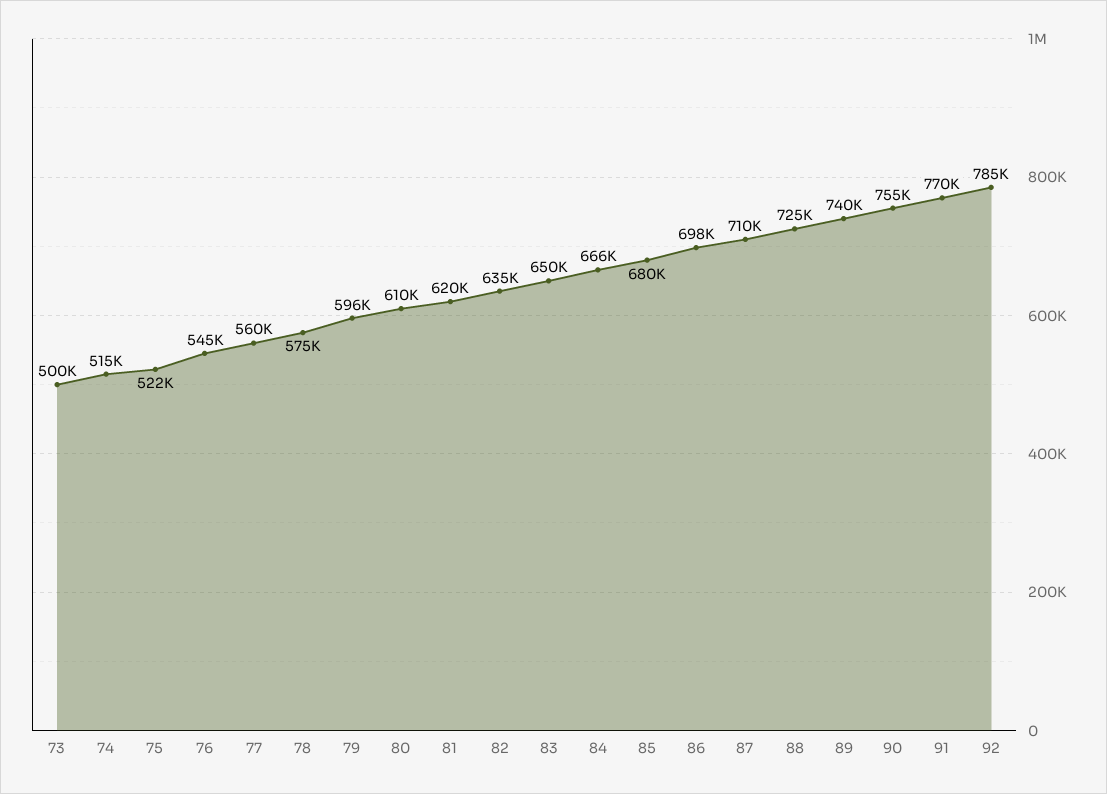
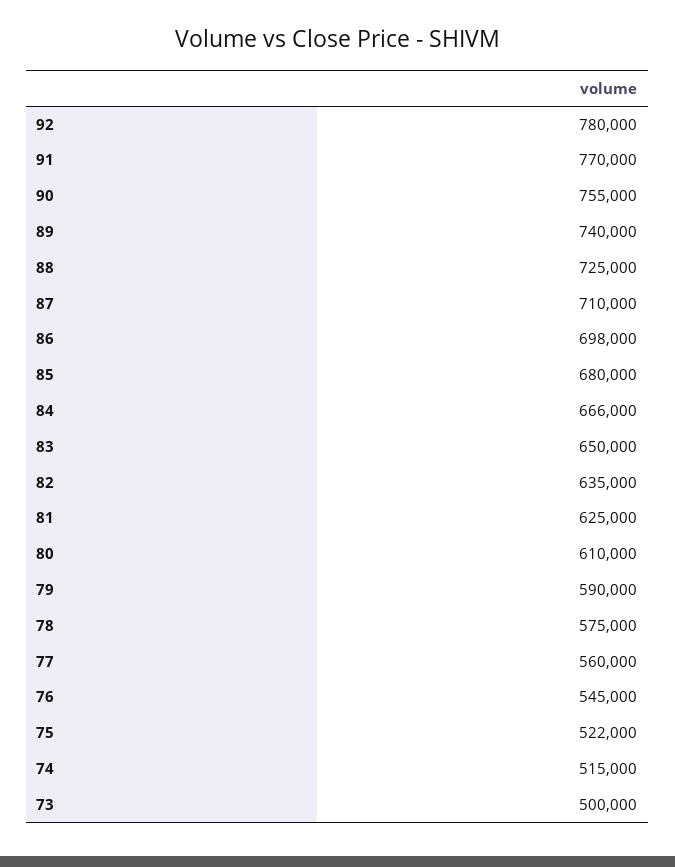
79: 596000 -> 590000
81: 620000 -> 625000
92: 785000 -> 780000

